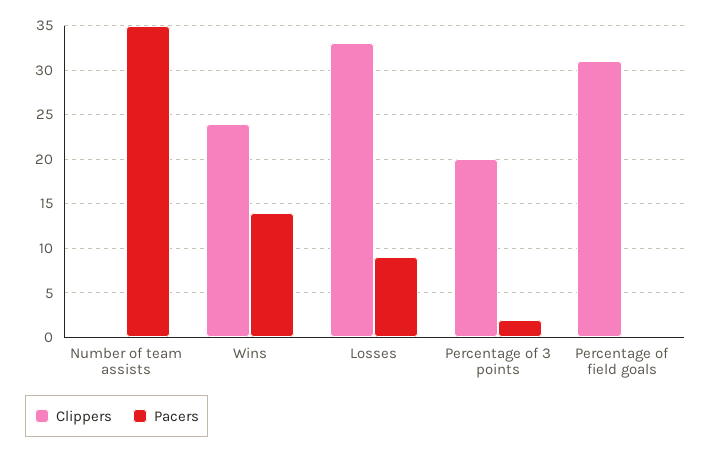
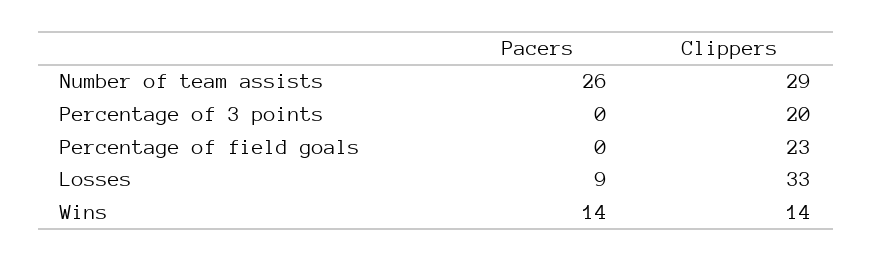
Clippers, Number of team assists: 0 -> 29
Pacers, Number of team assists: 35 -> 26
Clippers, Wins: 24 -> 14
Pacers, Percentage of 3 points: 2 -> 0
Clippers, Percentage of field goals: 31 -> 23

